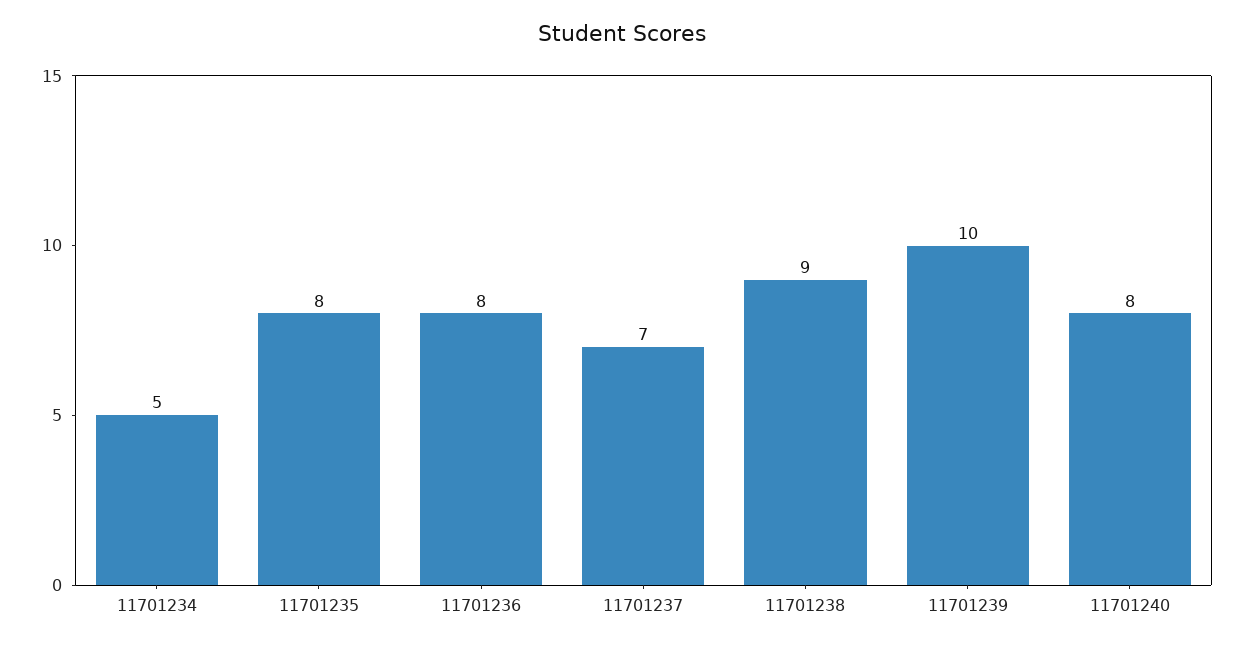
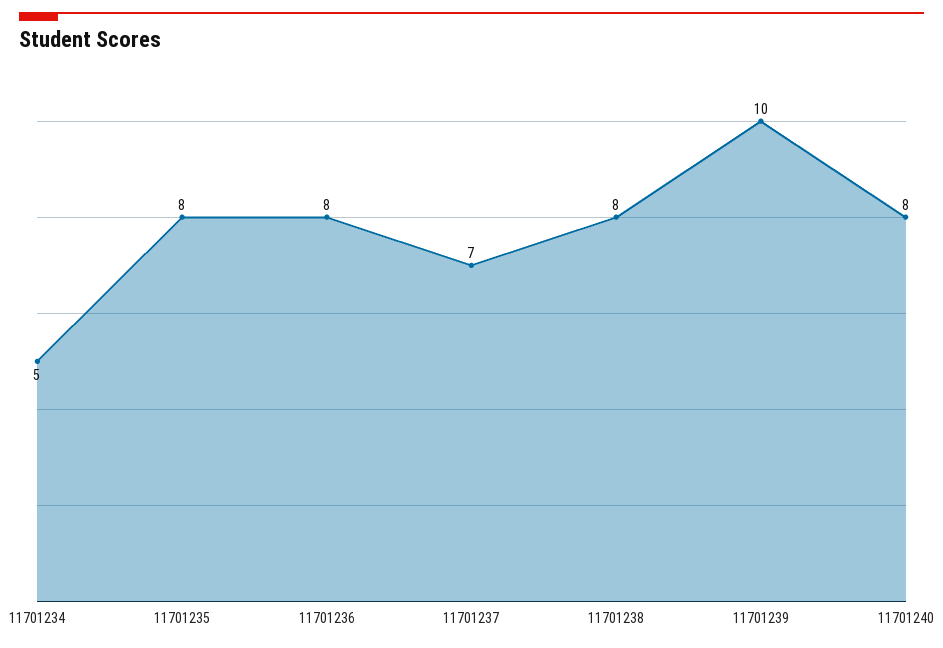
11701238: 9 -> 8

